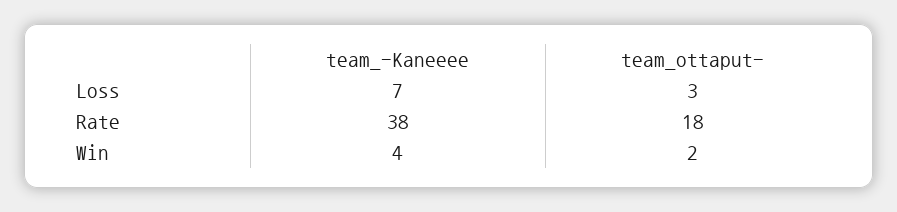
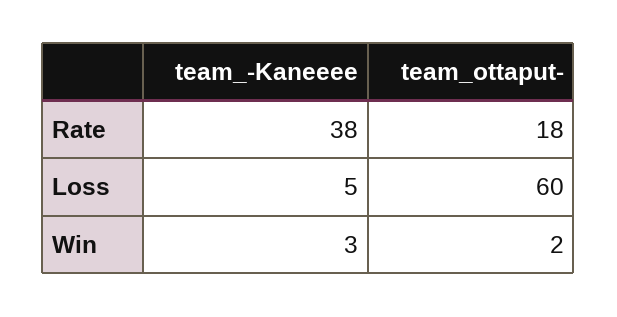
team_-Kaneeee, Loss: 7 -> 5
team_ottaput-, Loss: 3 -> 60
team_-Kaneeee, Win: 4 -> 3

